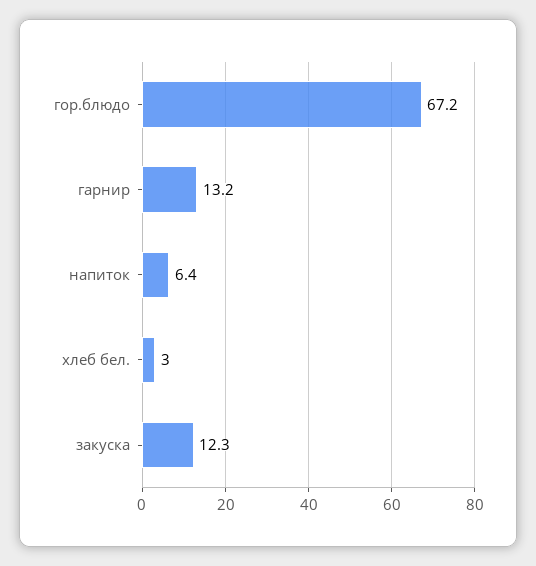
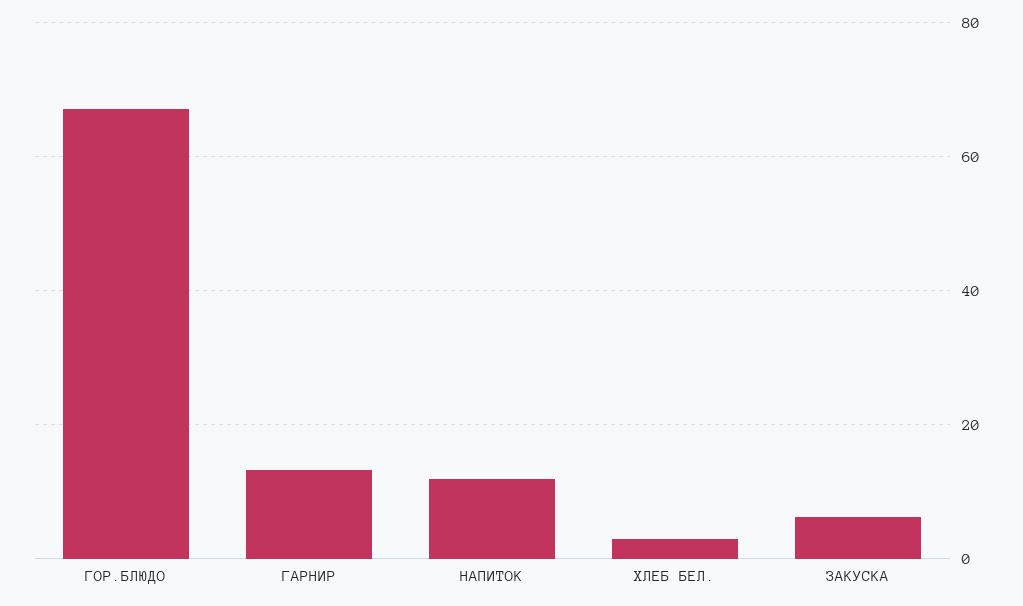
напиток: 6.4 -> 12
закуска: 12.3 -> 6

